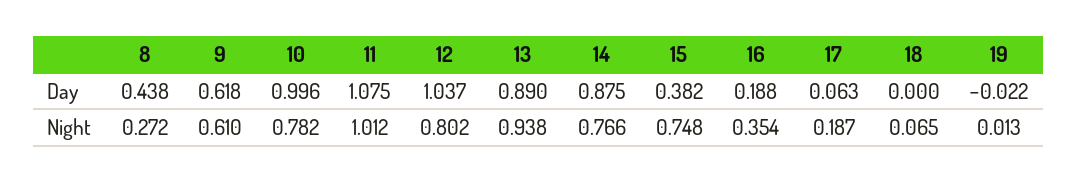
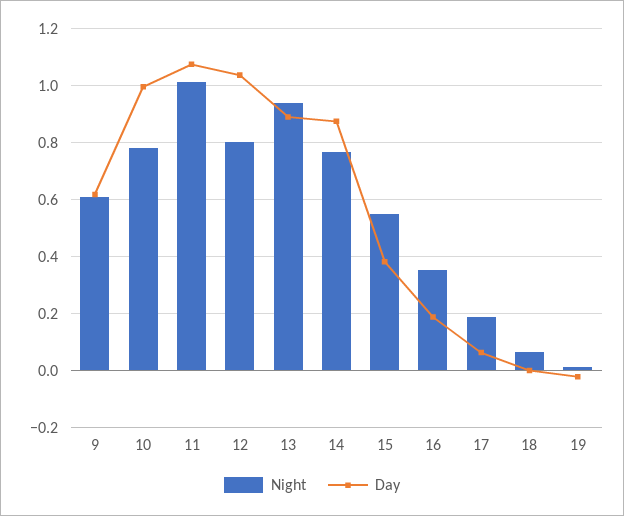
Day, 8: 0.438 -> none
Night, 8: 0.272 -> none
Night, 15: 0.748 -> 0.55

